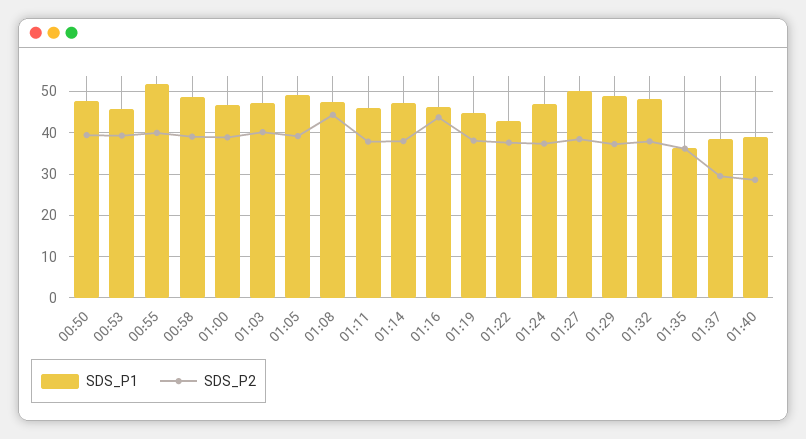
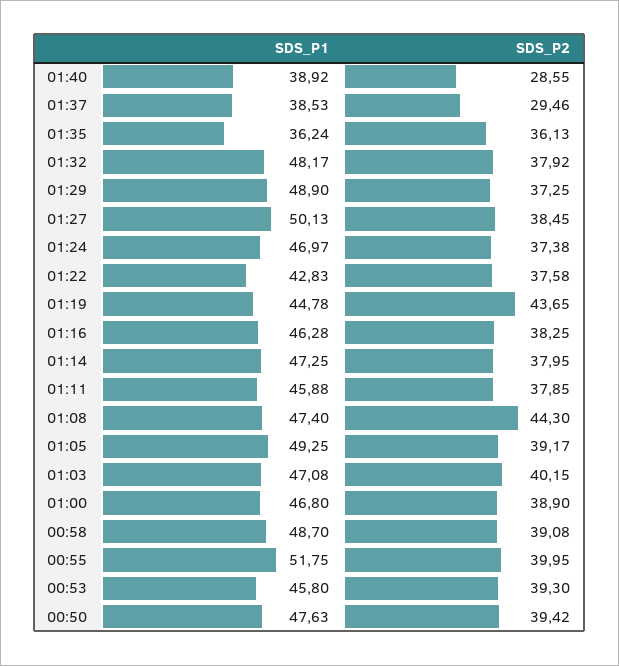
SDS_P2, 01:16: 44 -> 38.25
SDS_P2, 01:19: 38 -> 43.65

